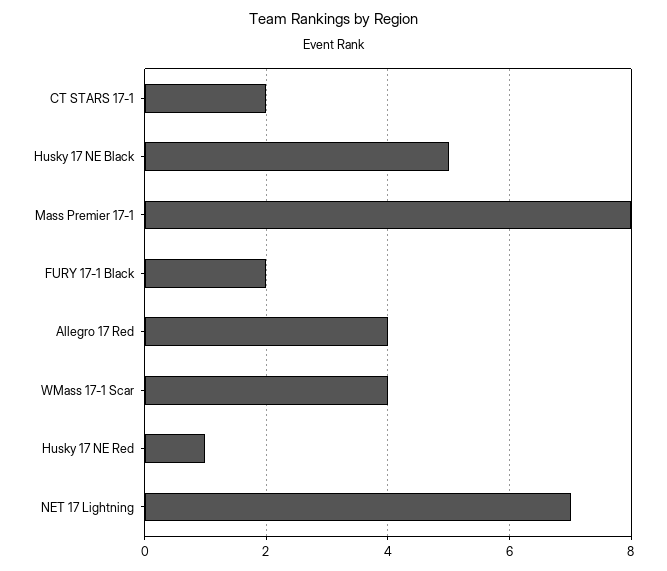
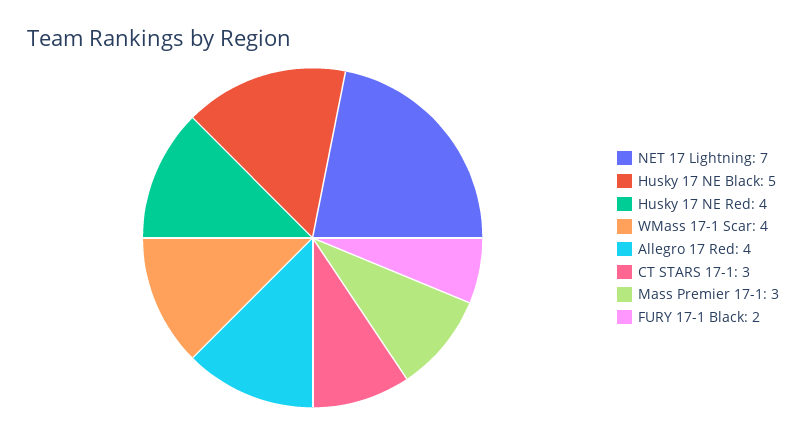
CT STARS 17-1: 2 -> 3
Mass Premier 17-1: 8 -> 3
Husky 17 NE Red: 1 -> 4

